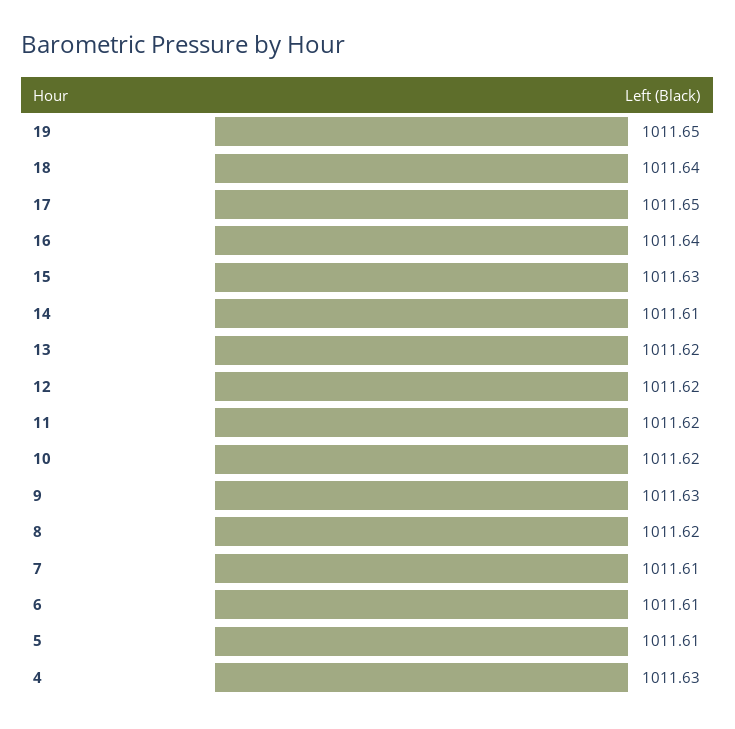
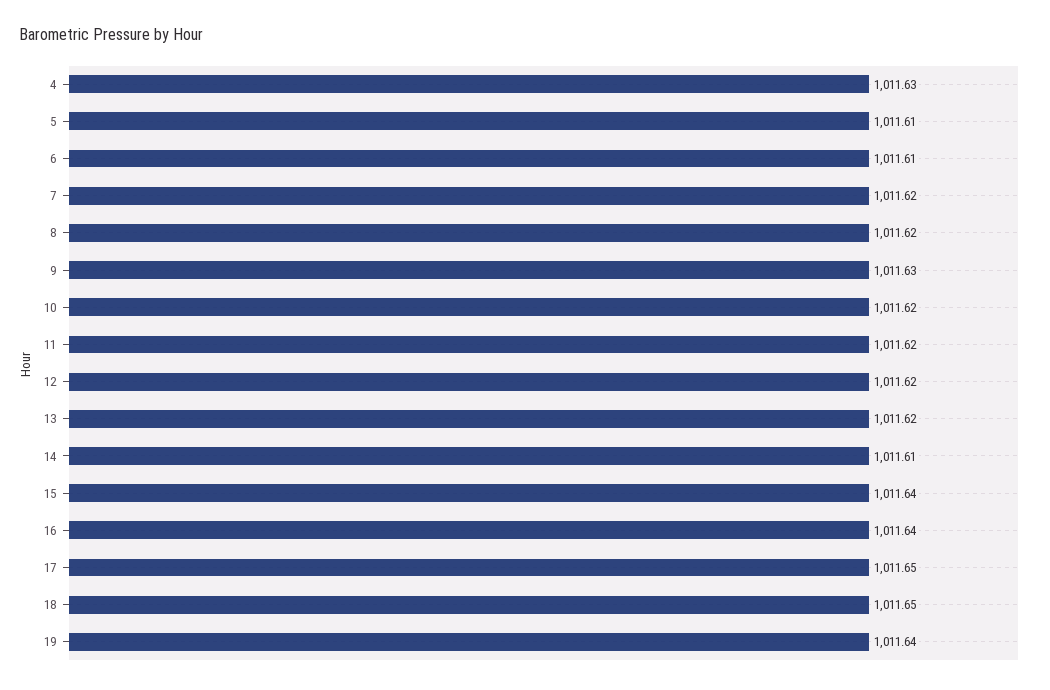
19: 1011.65 -> 1011.64
18: 1011.64 -> 1011.65
15: 1011.63 -> 1011.64
7: 1011.61 -> 1011.62

